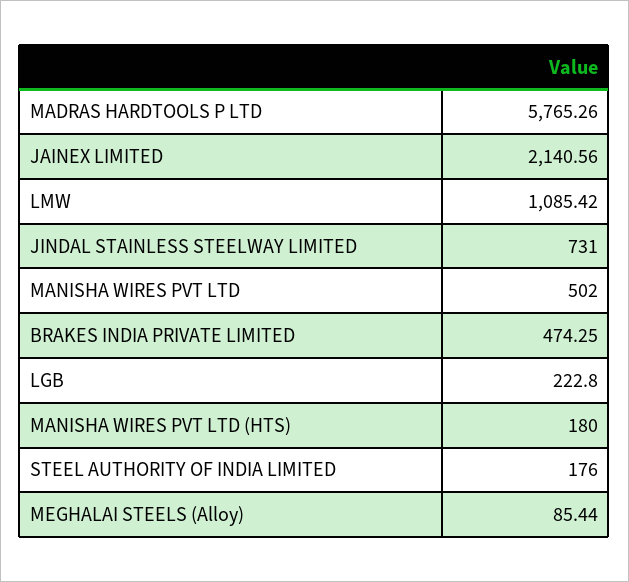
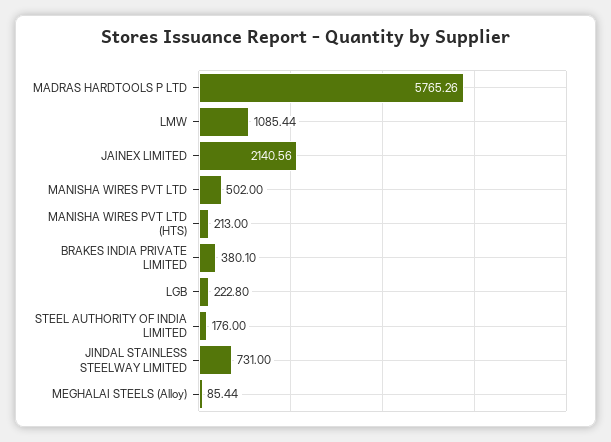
LMW: 1085.42 -> 1085.44
BRAKES INDIA PRIVATE LIMITED: 474.25 -> 380.1
MANISHA WIRES PVT LTD (HTS): 180 -> 213

